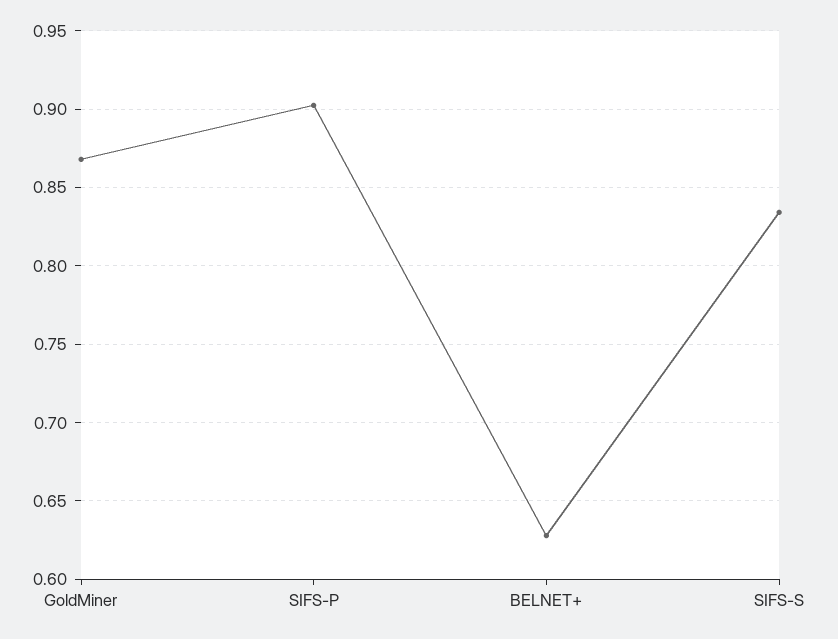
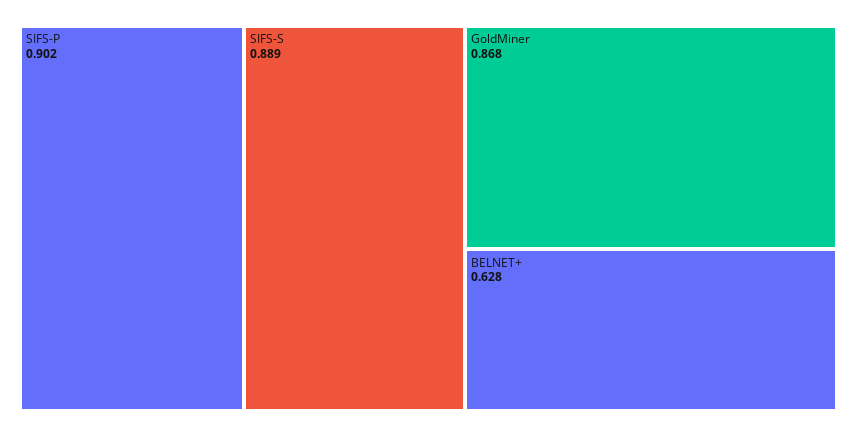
SIFS-S: 0.835 -> 0.889

